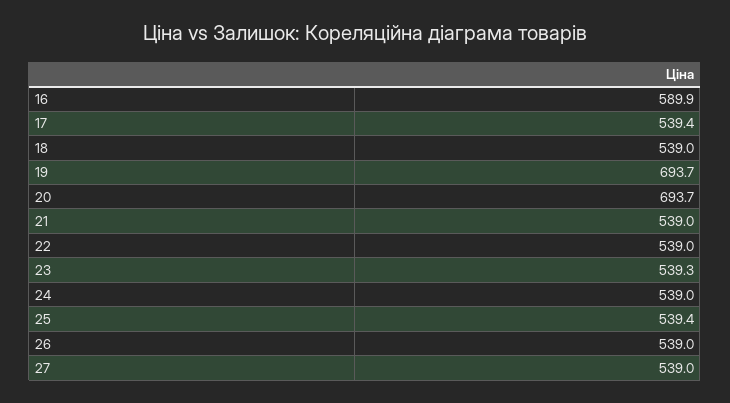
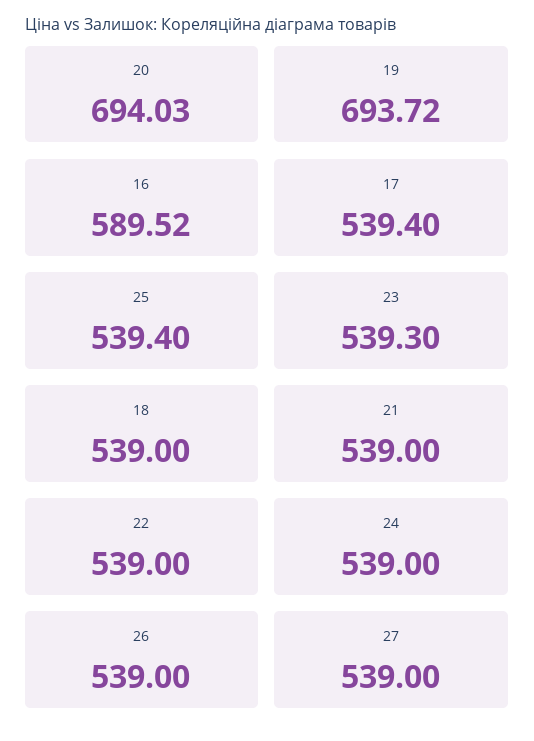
16: 589.9 -> 589.52
20: 693.7 -> 694.03

